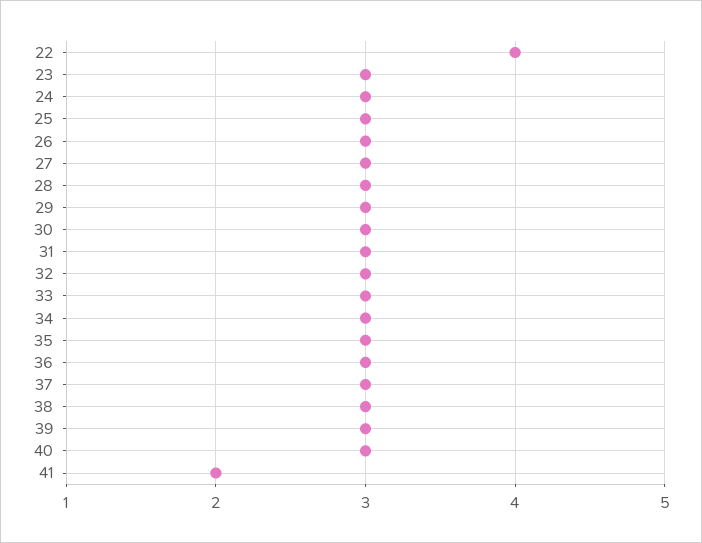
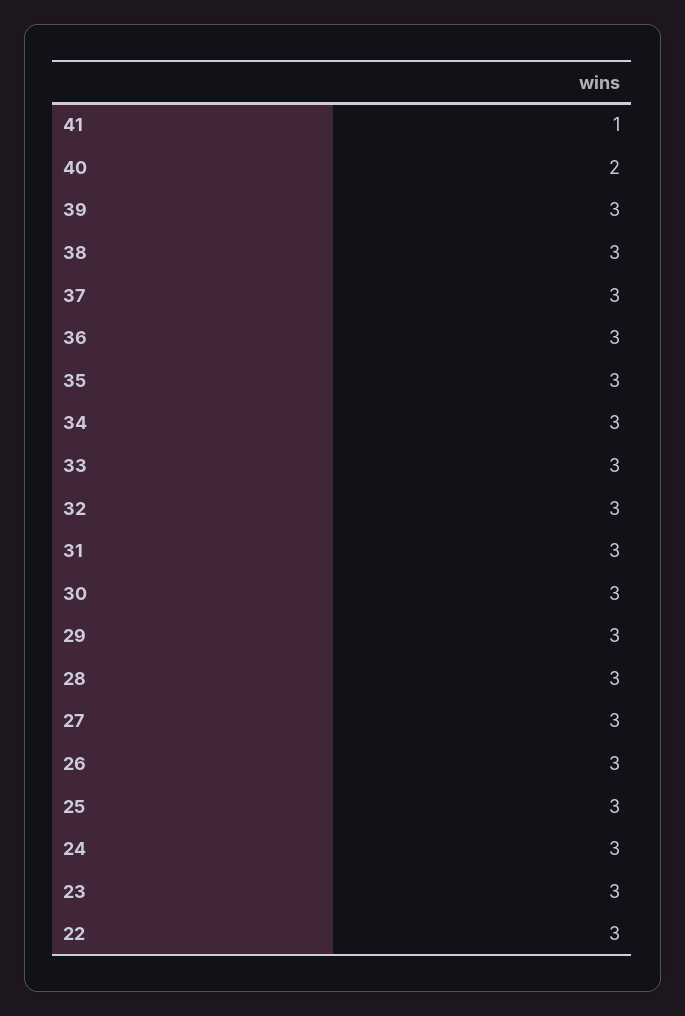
22: 4 -> 3
40: 3 -> 2
41: 2 -> 1

